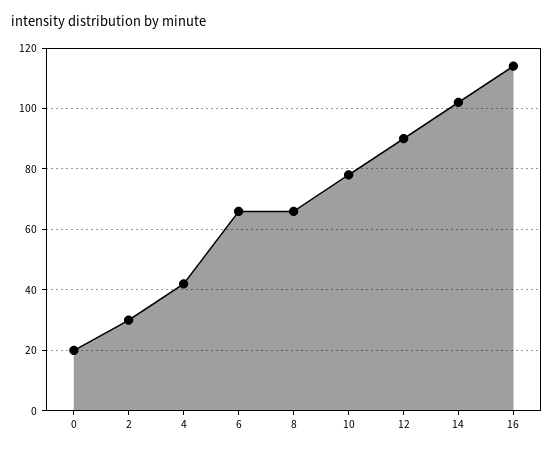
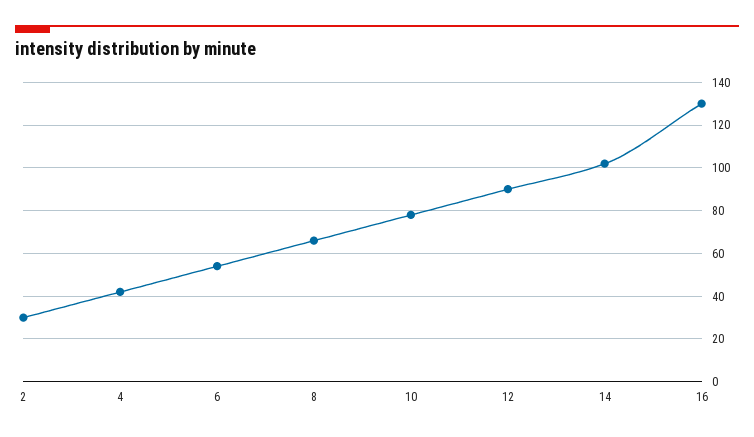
0: 20 -> none
6: 65 -> 55
16: 115 -> 130

